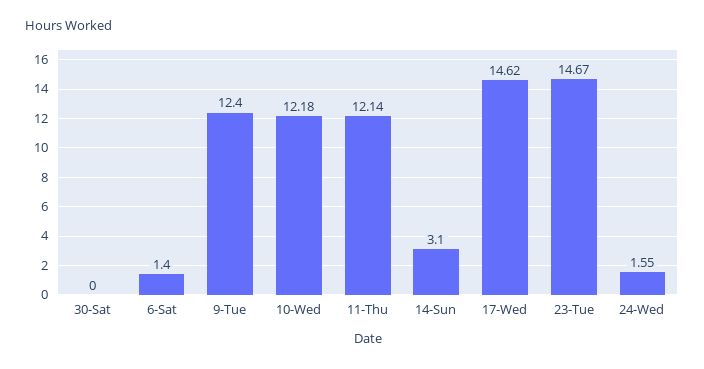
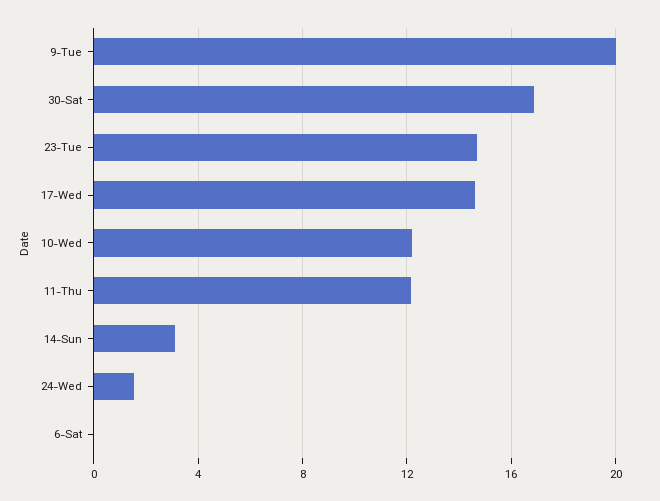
30-Sat: 0 -> 17
6-Sat: 1.4 -> 0
9-Tue: 12.4 -> 20

